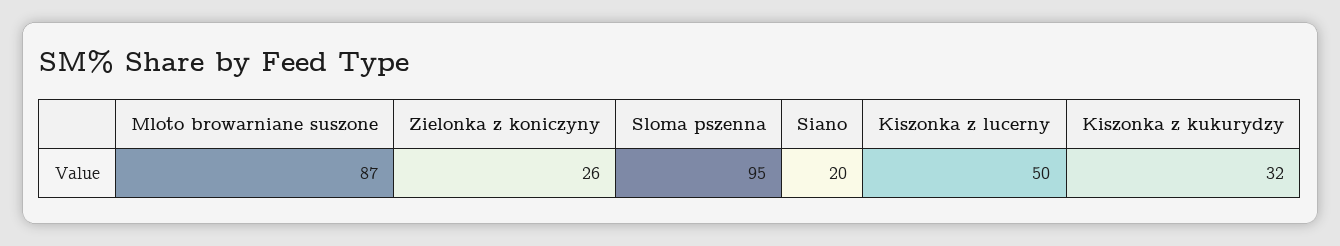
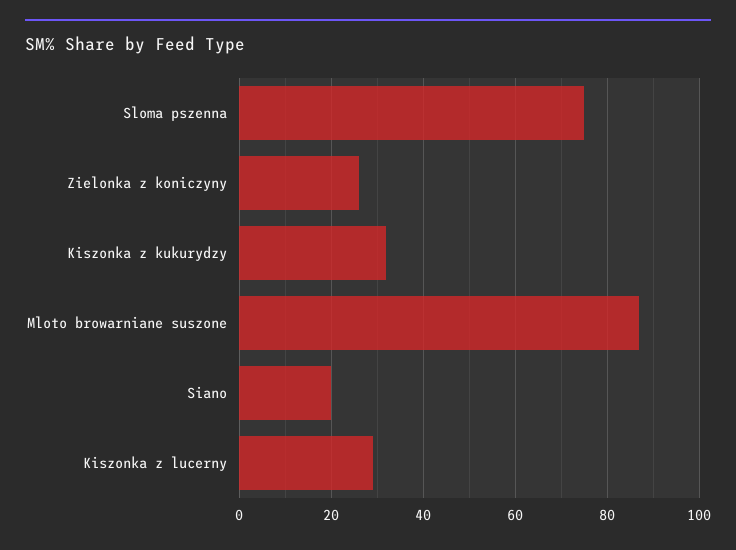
Sloma pszenna: 95 -> 75
Kiszonka z lucerny: 50 -> 30

